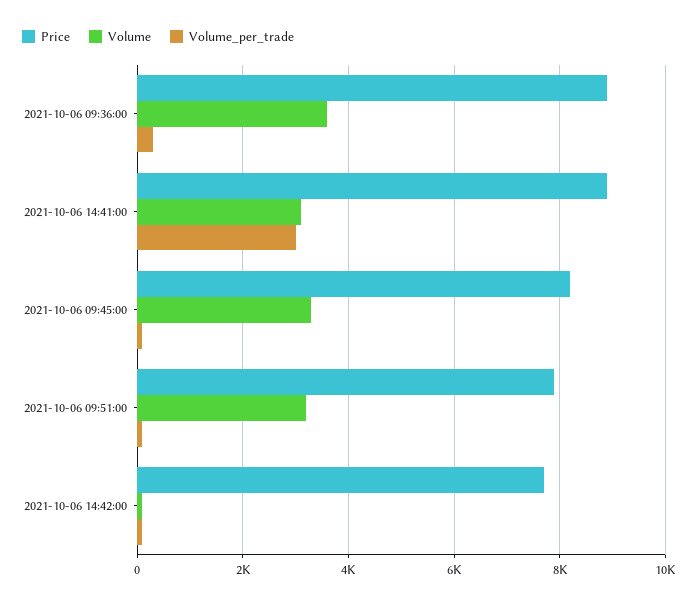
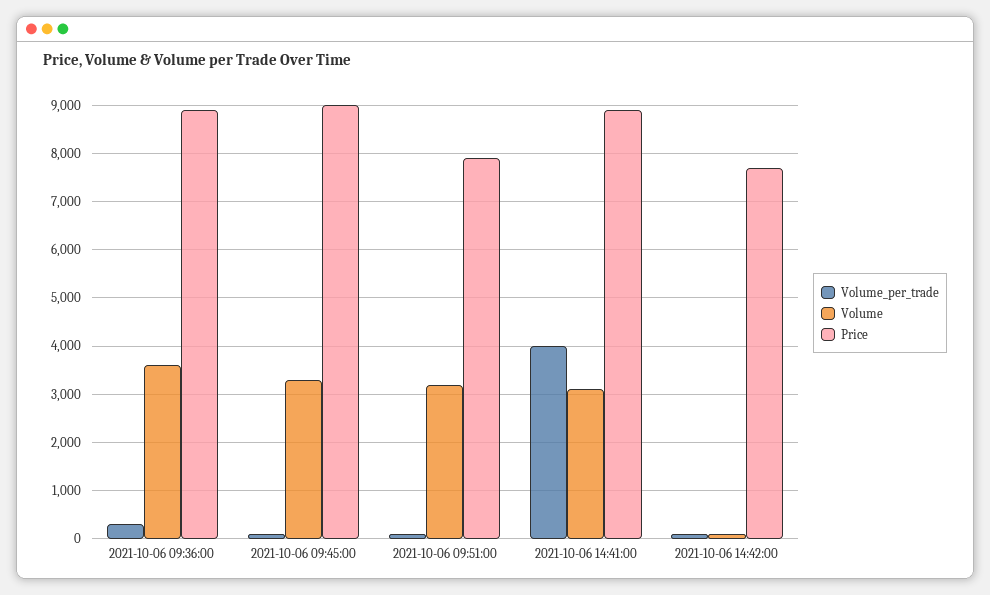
Volume_per_trade, 2021-10-06 14:41:00: 3000 -> 4000
Price, 2021-10-06 09:45:00: 8200 -> 9000

